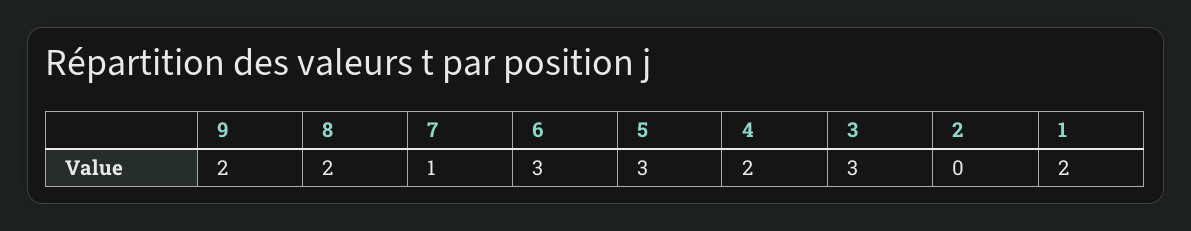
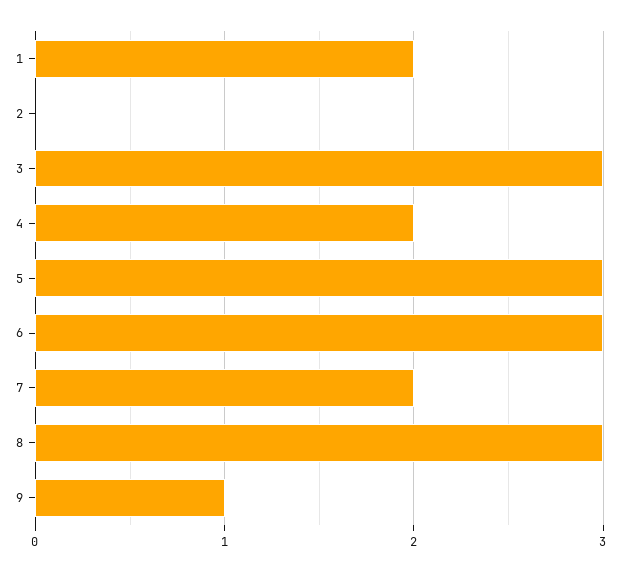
9: 2 -> 1
8: 2 -> 3
7: 1 -> 2

